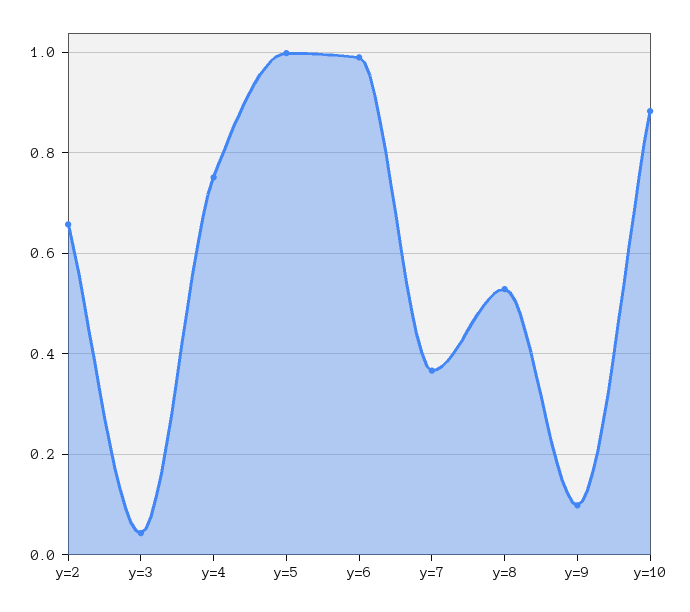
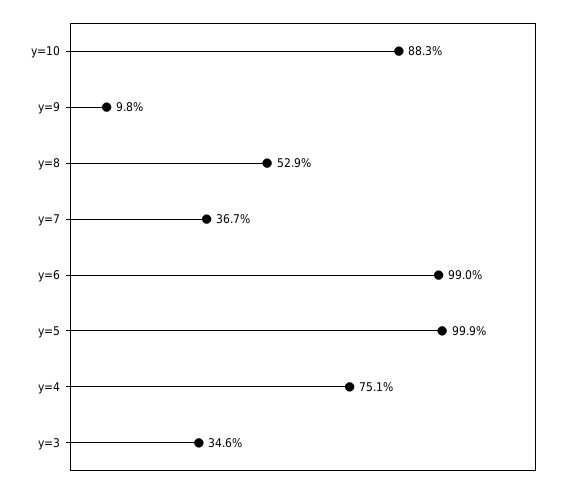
y=2: 0.66 -> none
y=3: 0.04 -> 0.346

